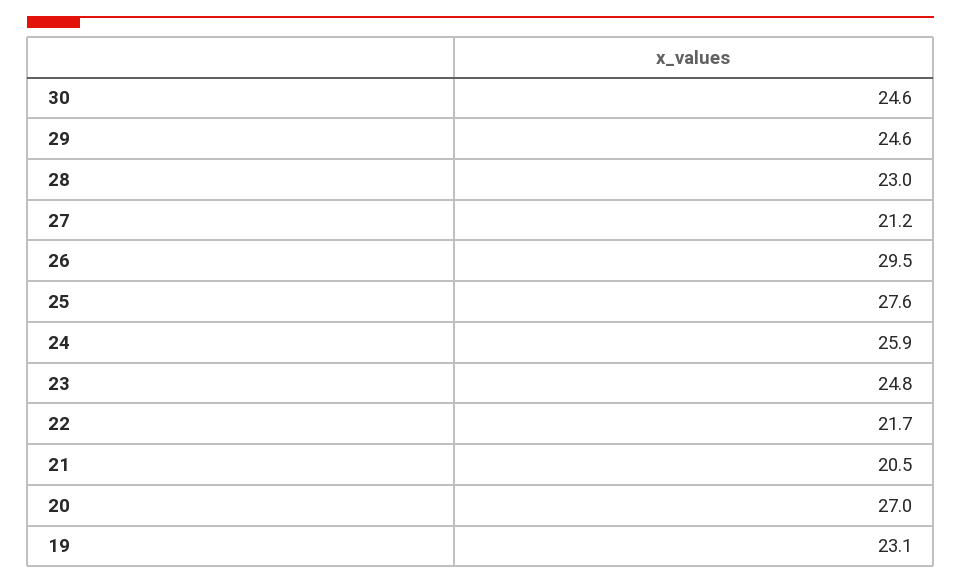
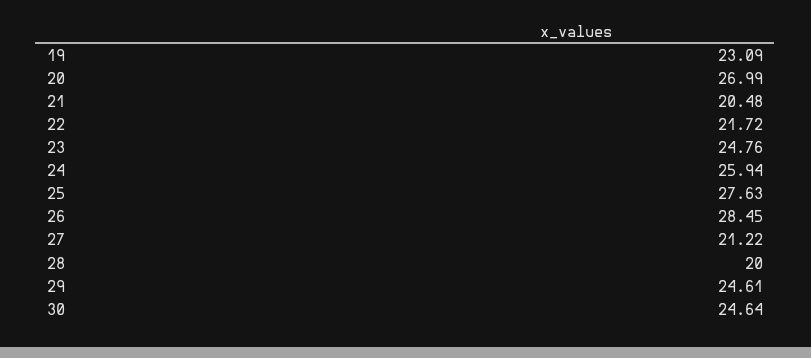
28: 23 -> 20
26: 29.5 -> 28.45

